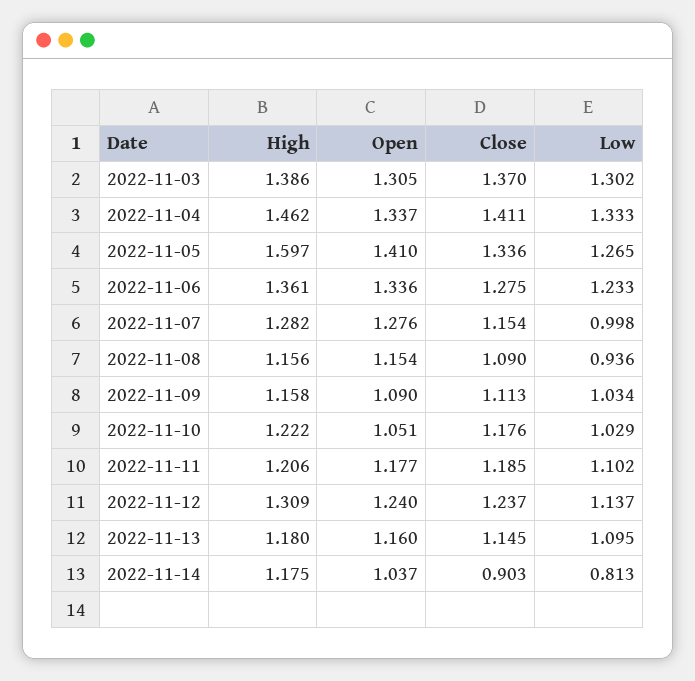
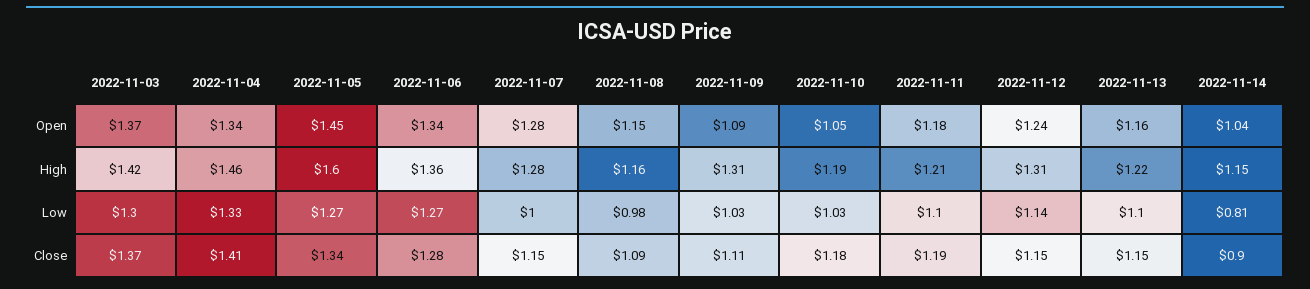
High, 2022-11-03: 1.386 -> 1.42
Open, 2022-11-03: 1.305 -> 1.37
Open, 2022-11-05: 1.41 -> 1.45
Low, 2022-11-06: 1.233 -> 1.27
Low, 2022-11-08: 0.936 -> 0.98
High, 2022-11-09: 1.158 -> 1.31
High, 2022-11-10: 1.222 -> 1.19
Close, 2022-11-12: 1.237 -> 1.15
High, 2022-11-13: 1.18 -> 1.22
High, 2022-11-14: 1.175 -> 1.15

